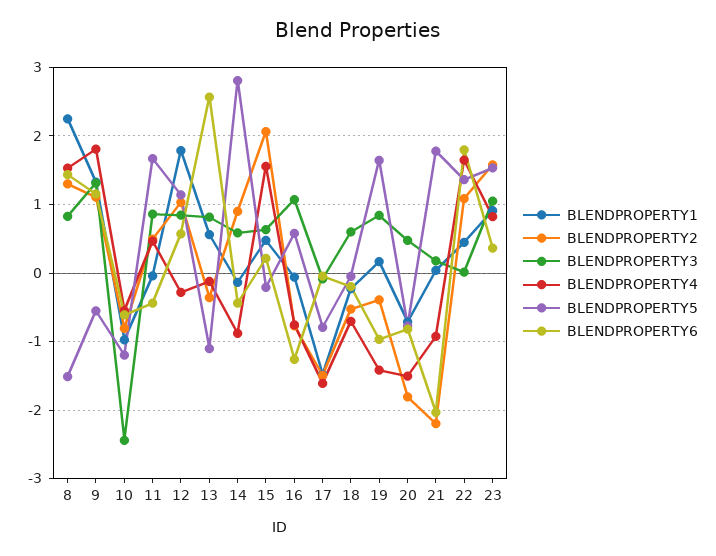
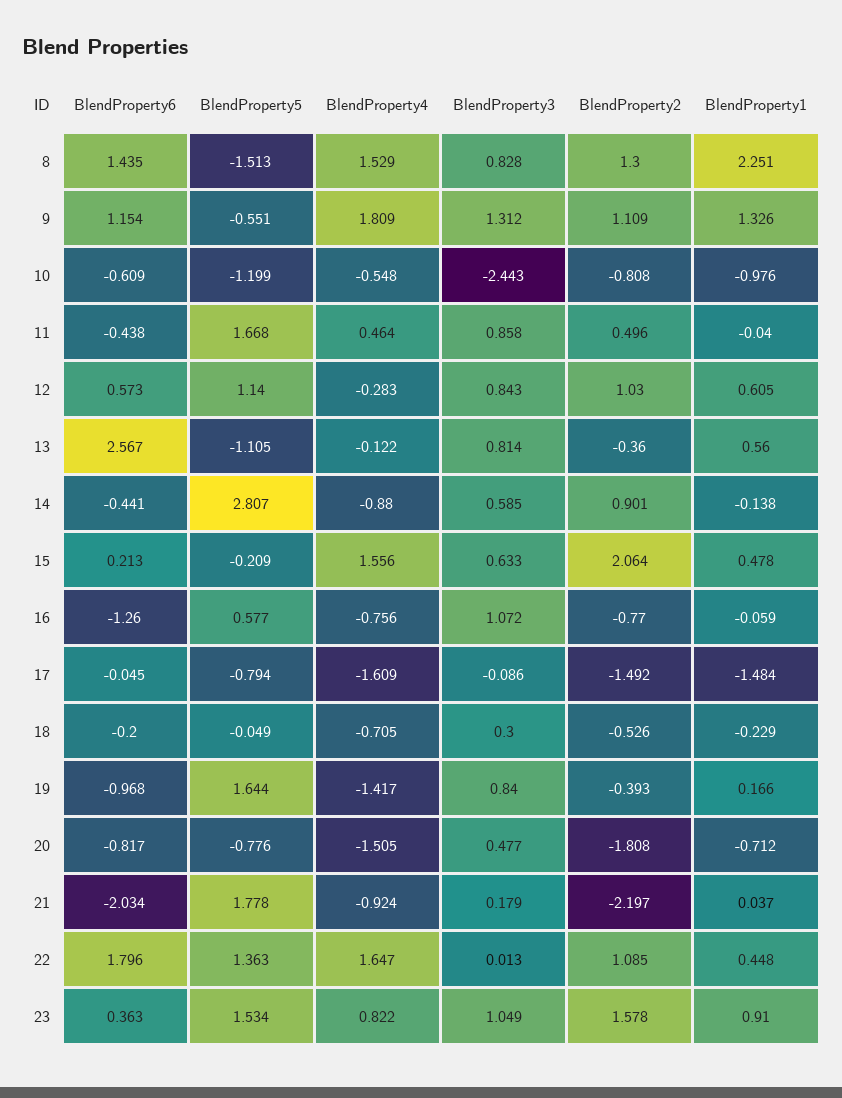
BLENDPROPERTY1, 12: 1.8 -> 0.605
BLENDPROPERTY3, 18: 0.6 -> 0.3

